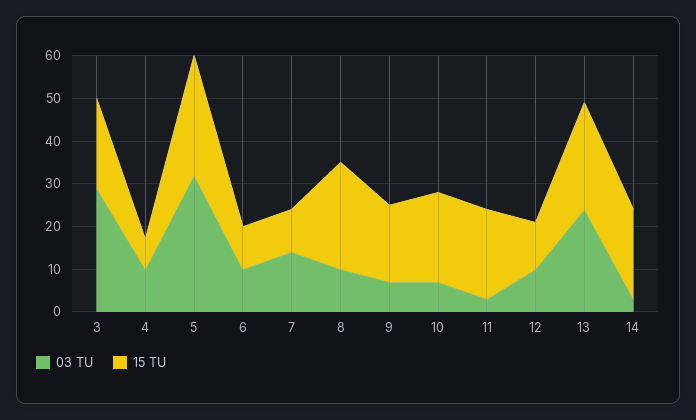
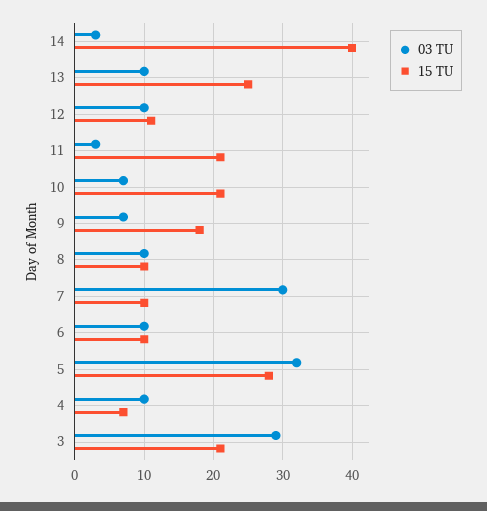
03 TU, 7: 15 -> 30
15 TU, 8: 25 -> 10
03 TU, 13: 25 -> 10
15 TU, 14: 20 -> 40

